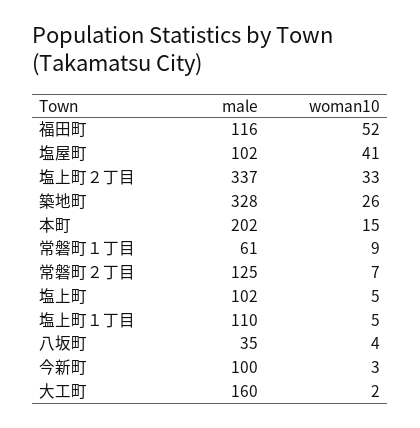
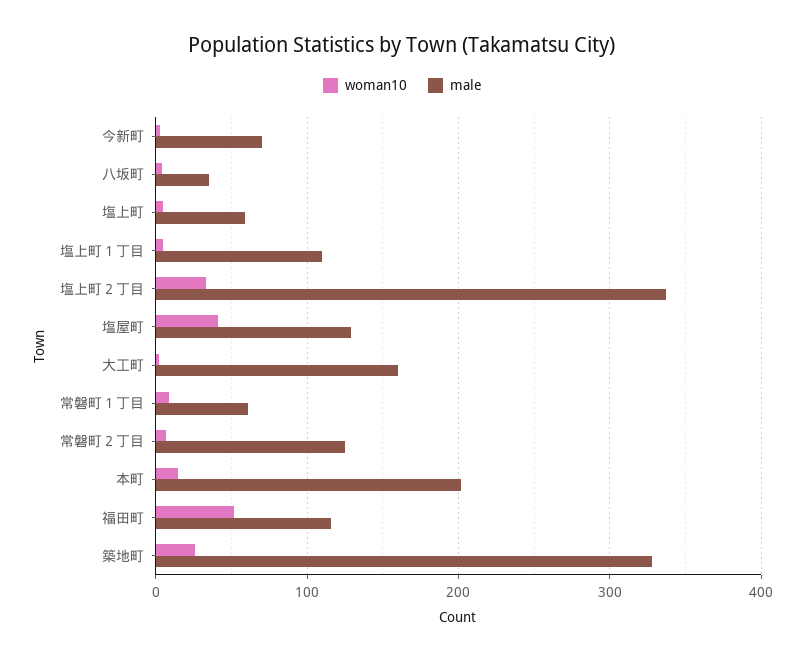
male, 塩屋町: 102 -> 130
male, 塩上町: 102 -> 60
male, 今新町: 100 -> 70

